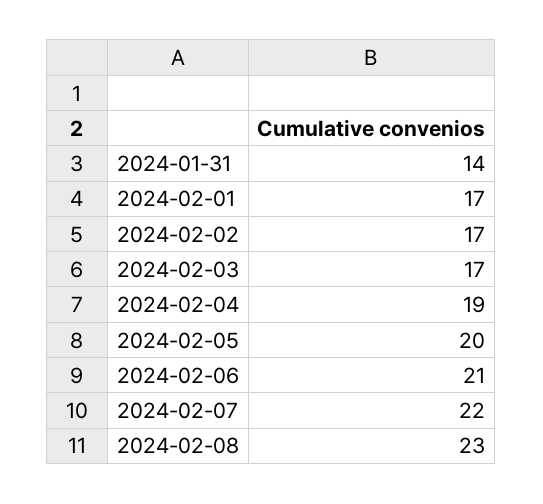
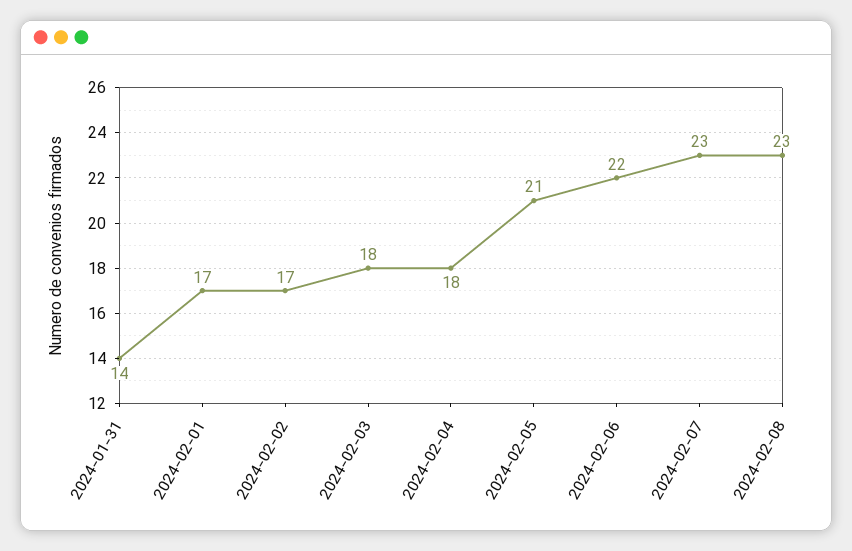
2024-02-03: 17 -> 18
2024-02-04: 19 -> 18
2024-02-05: 20 -> 21
2024-02-06: 21 -> 22
2024-02-07: 22 -> 23

